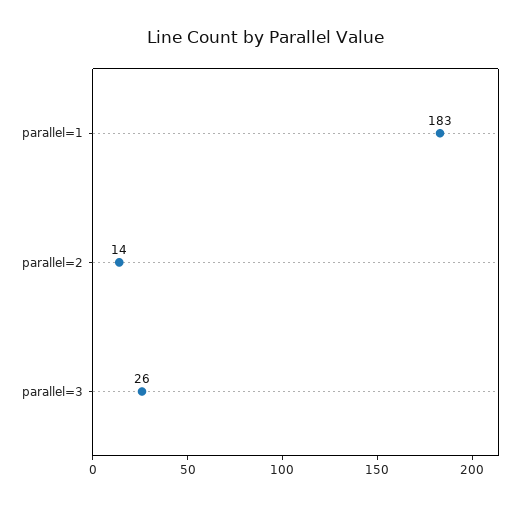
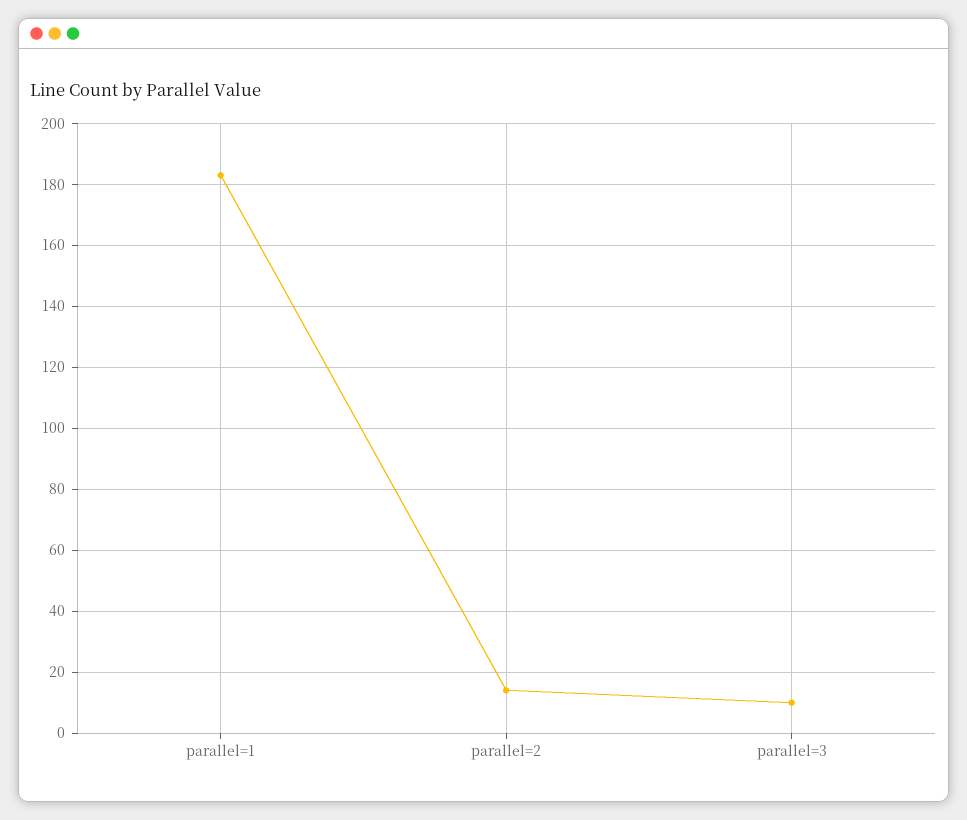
parallel=3: 26 -> 10

